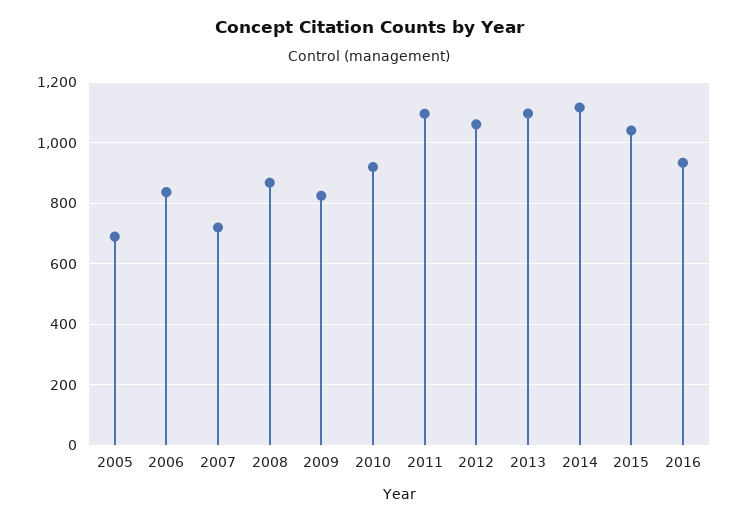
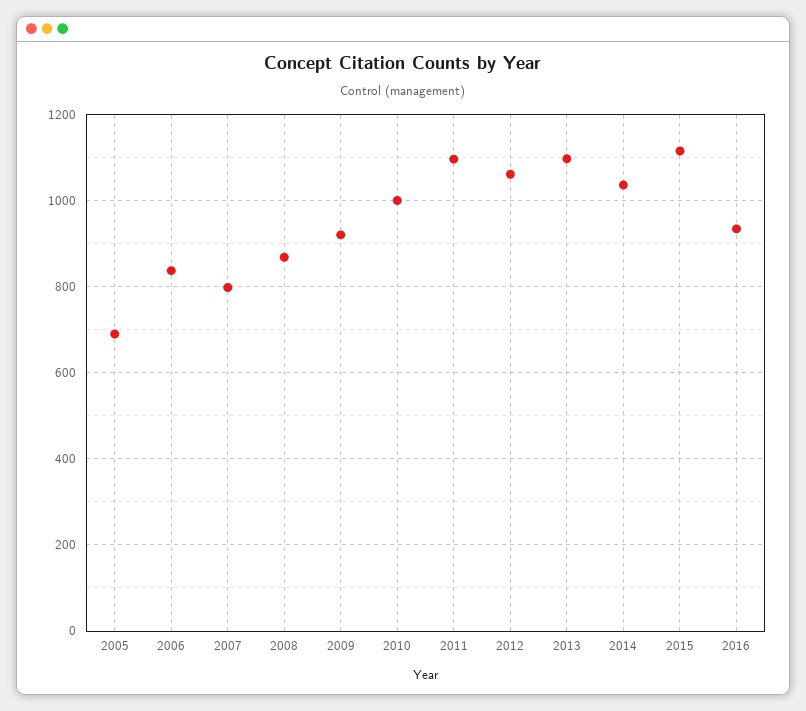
2007: 720 -> 800
2009: 820 -> 920
2010: 920 -> 1000
2014: 1120 -> 1040
2015: 1040 -> 1120

